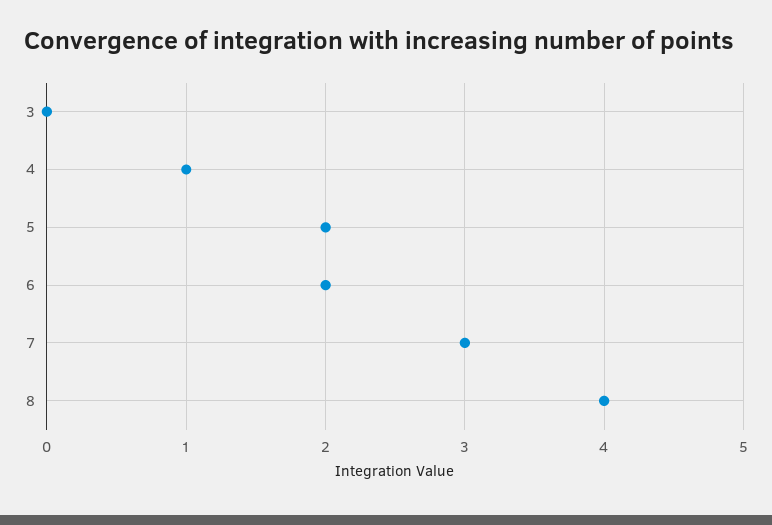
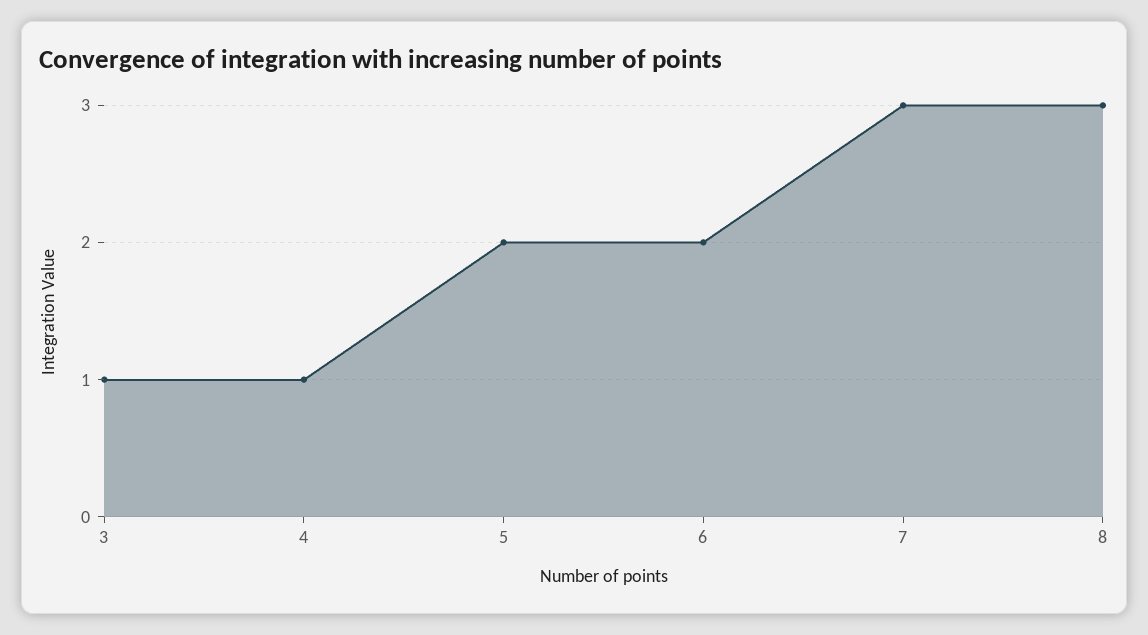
3: 0 -> 1
8: 4 -> 3

